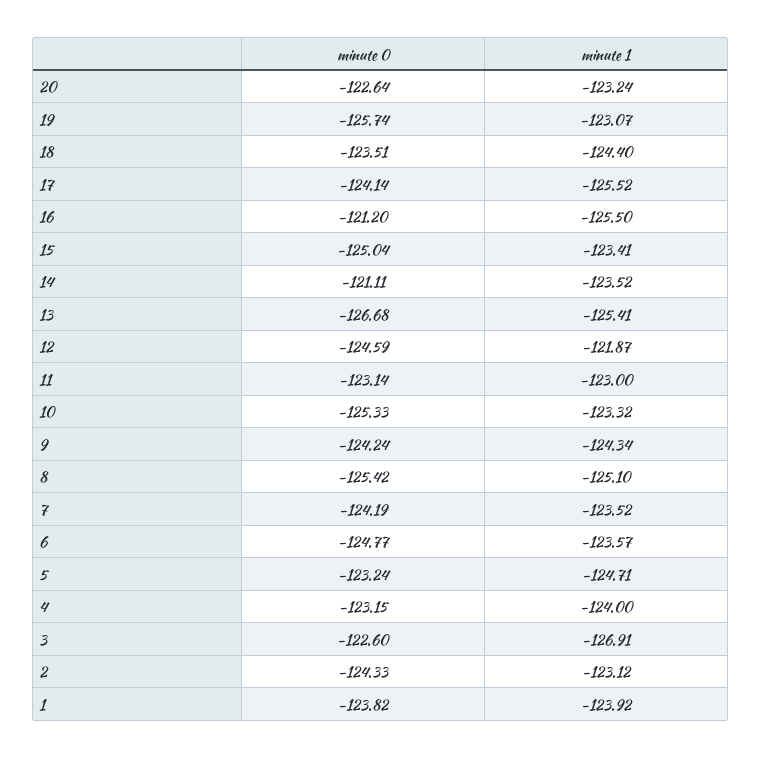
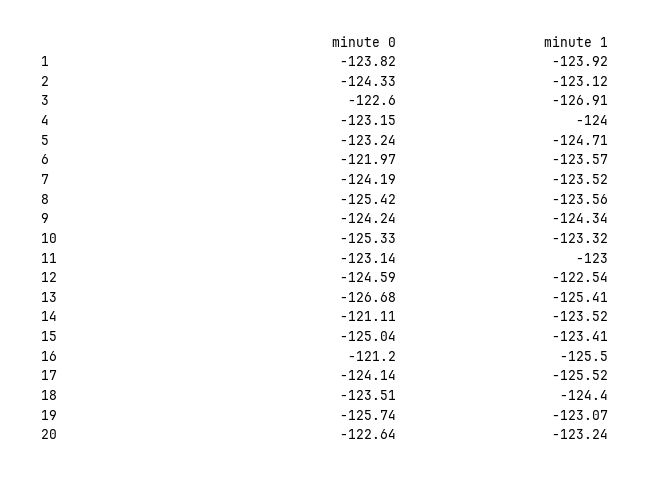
minute 1, 12: -121.87 -> -122.54
minute 1, 8: -125.1 -> -123.56
minute 0, 6: -124.77 -> -121.97

